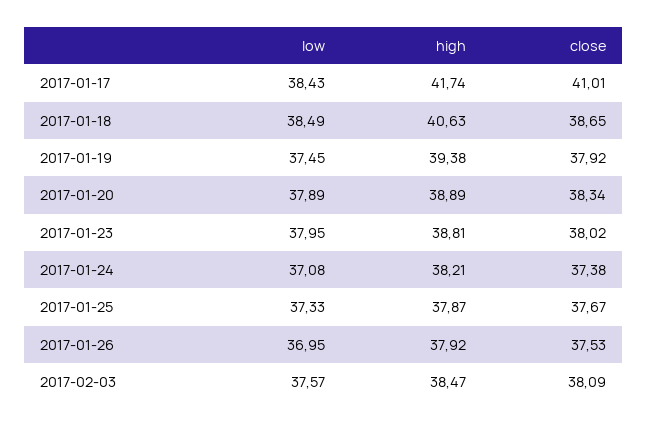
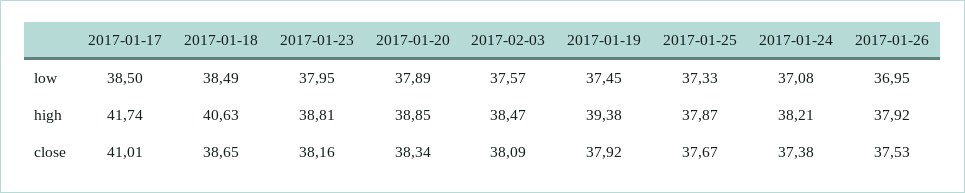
low, 2017-01-17: 38.43 -> 38.5
high, 2017-01-20: 38.89 -> 38.85
close, 2017-01-23: 38.02 -> 38.16

